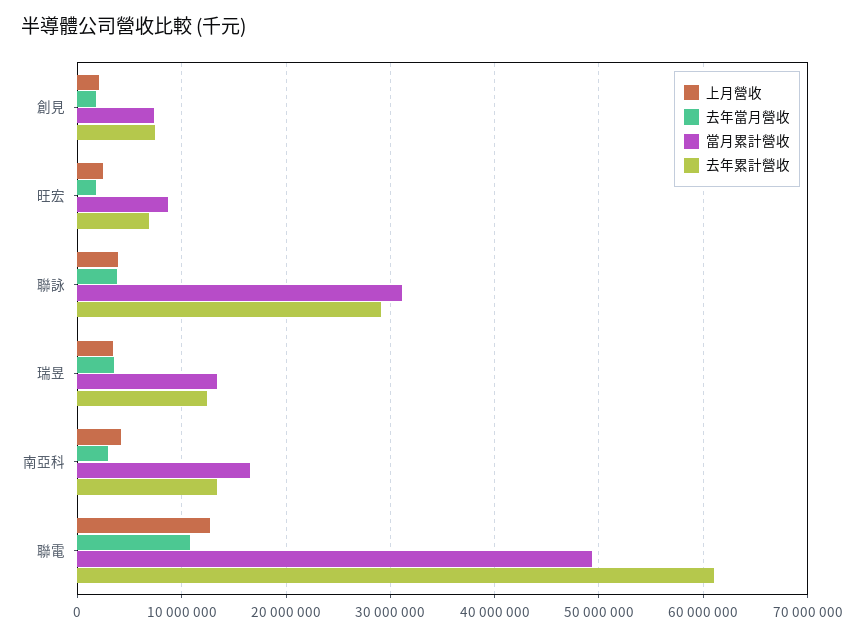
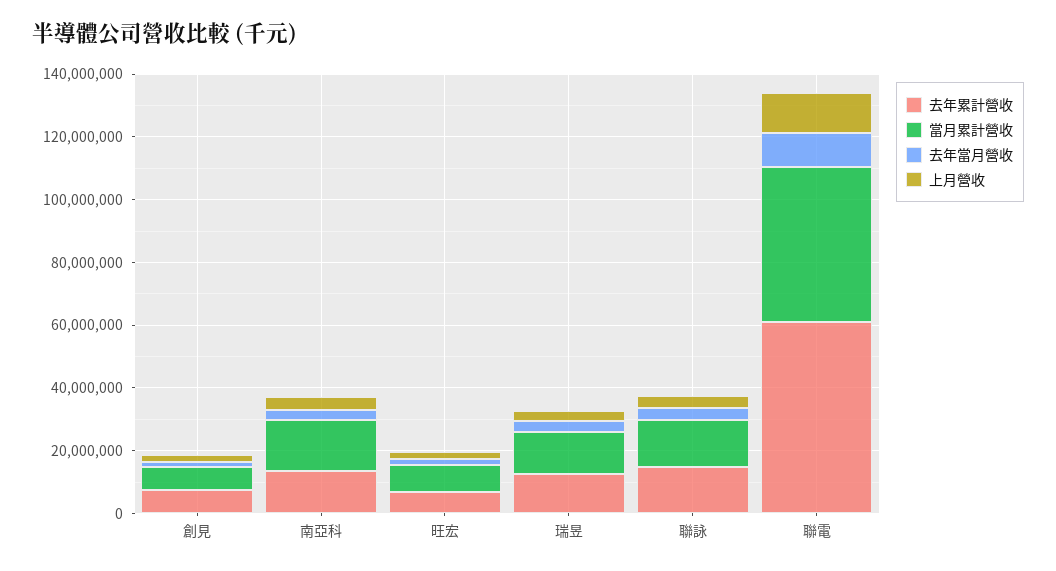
當月累計營收, 聯詠: 31000000 -> 15000000
去年累計營收, 聯詠: 29000000 -> 15000000

